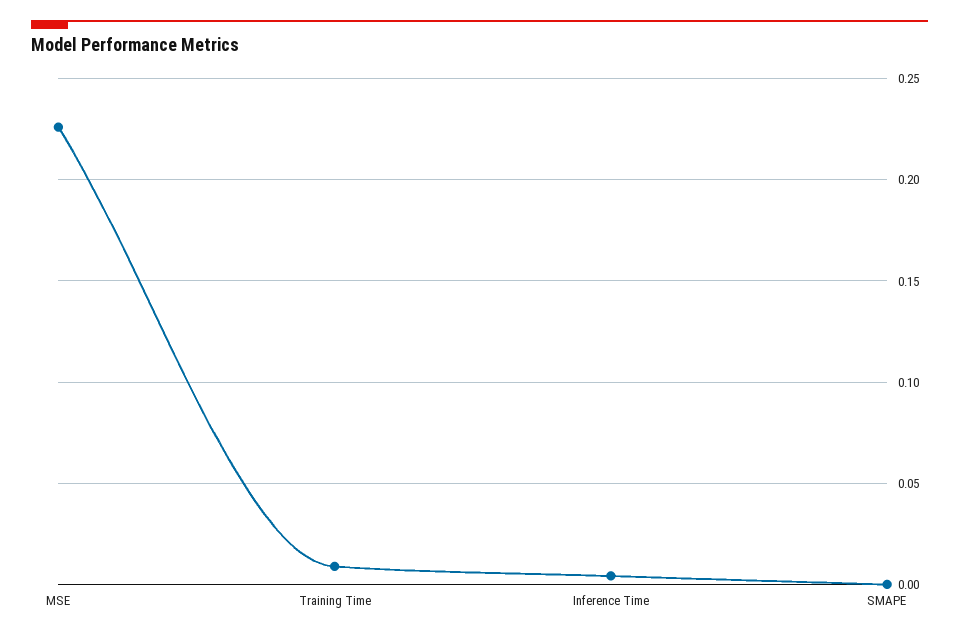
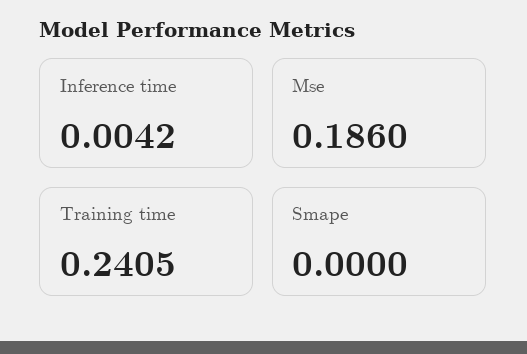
MSE: 0.225 -> 0.186
Training Time: 0.01 -> 0.2405

